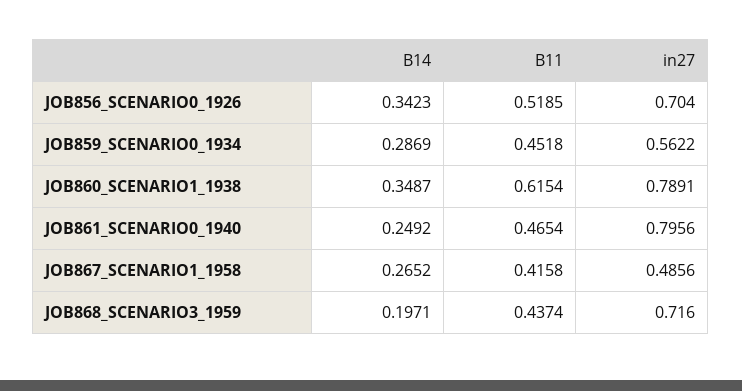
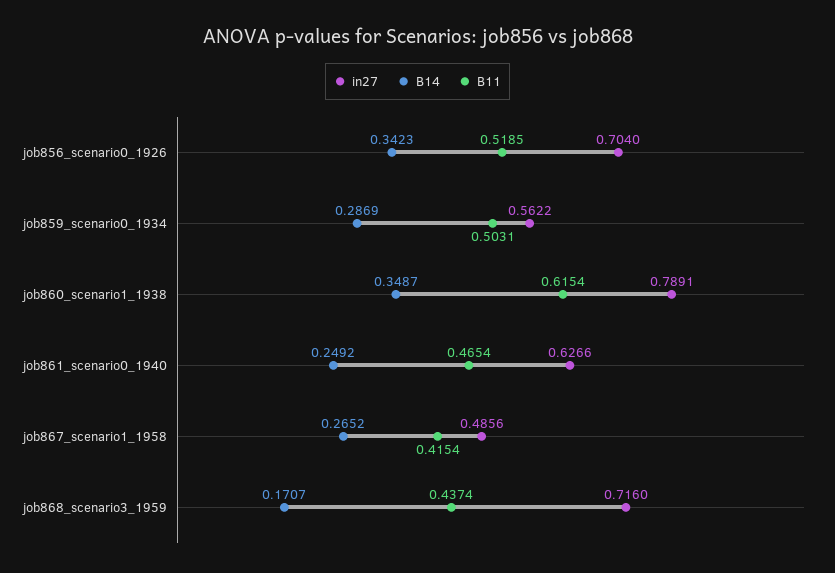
B11, JOB859_SCENARIO0_1934: 0.4518 -> 0.5031
in27, JOB861_SCENARIO0_1940: 0.7956 -> 0.6266
B11, JOB867_SCENARIO1_1958: 0.4158 -> 0.4154
B14, JOB868_SCENARIO3_1959: 0.1971 -> 0.1707

